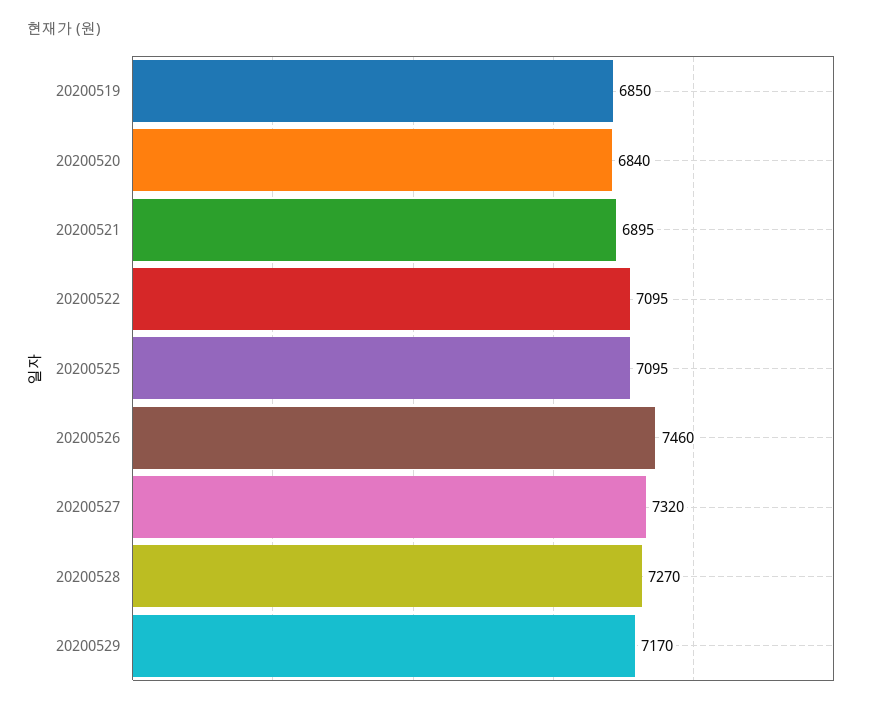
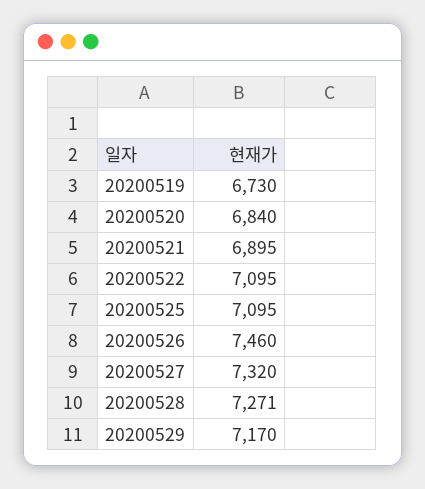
20200519: 6850 -> 6730
20200528: 7270 -> 7271

